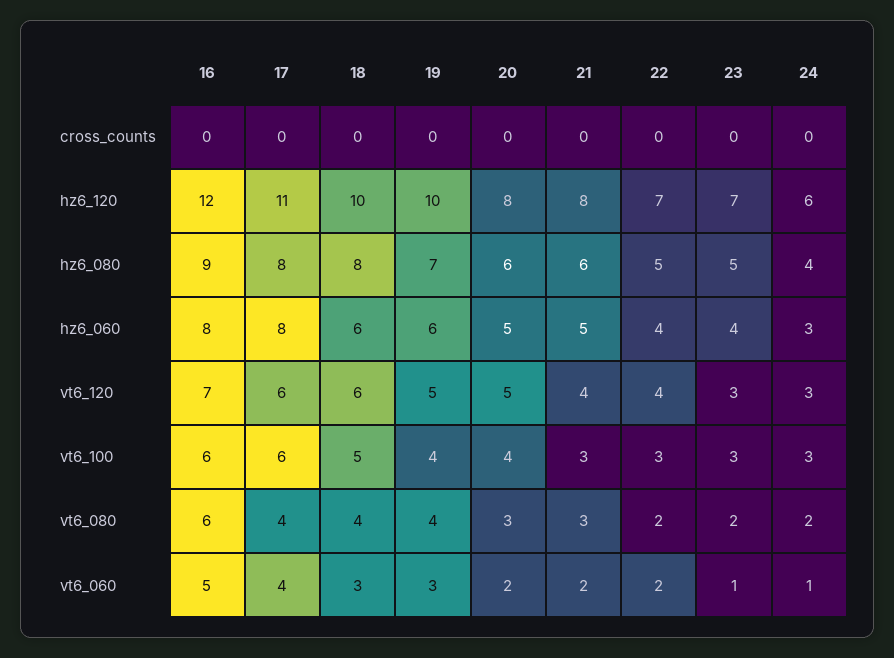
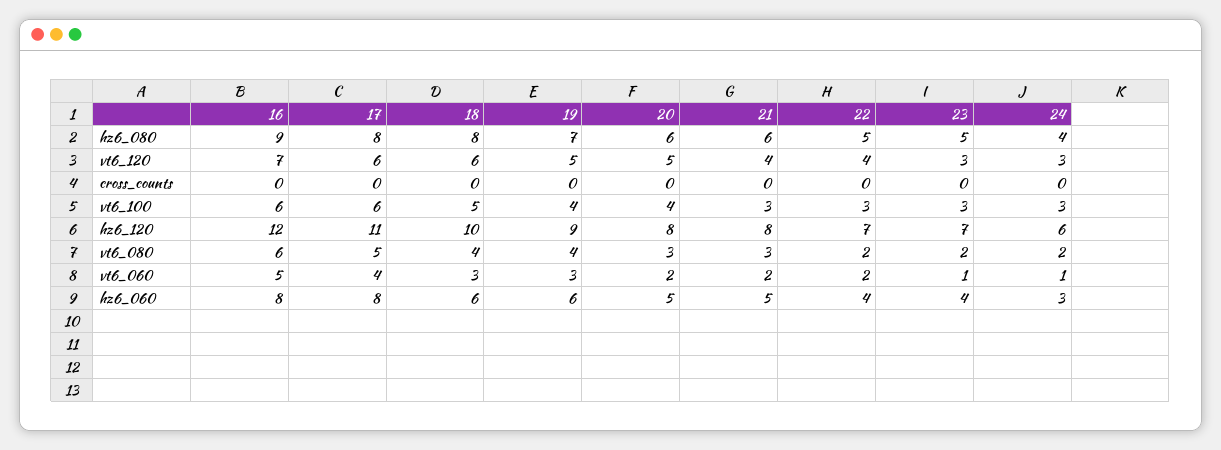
19, hz6_120: 10 -> 9
17, vt6_080: 4 -> 5

